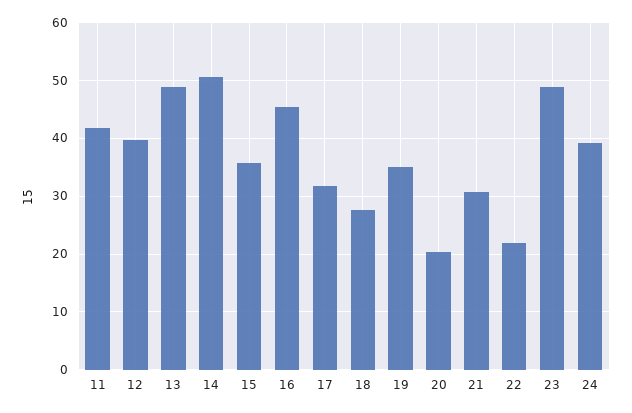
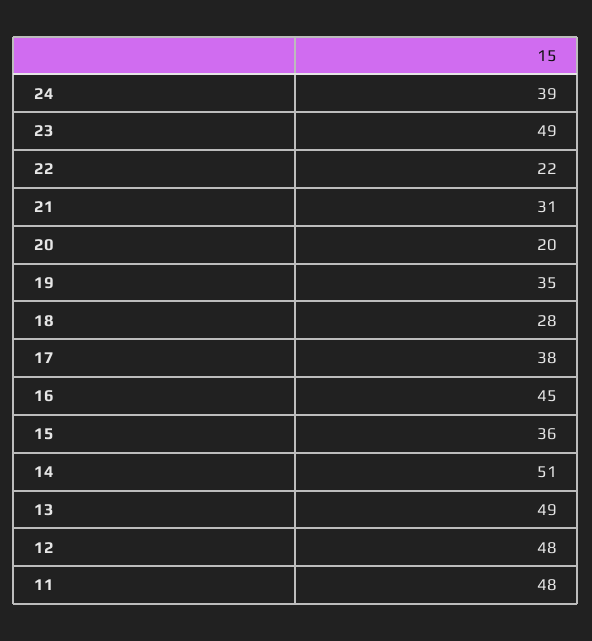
11: 42 -> 48
12: 40 -> 48
17: 32 -> 38

